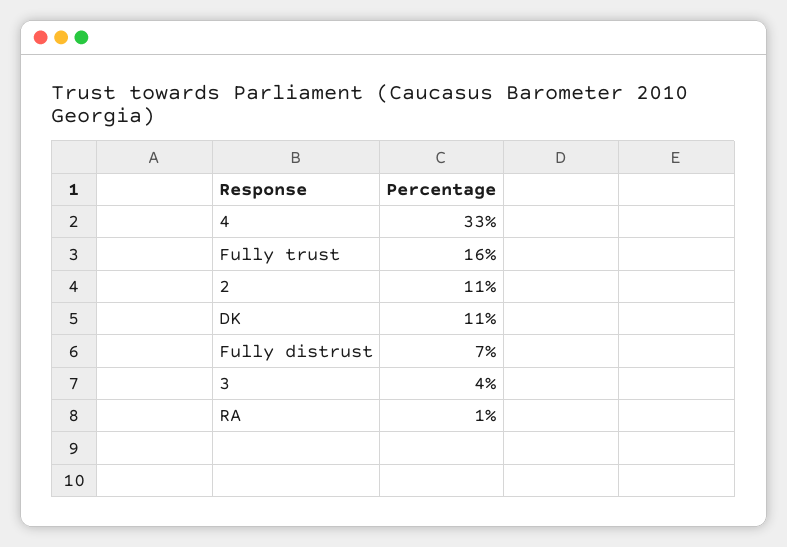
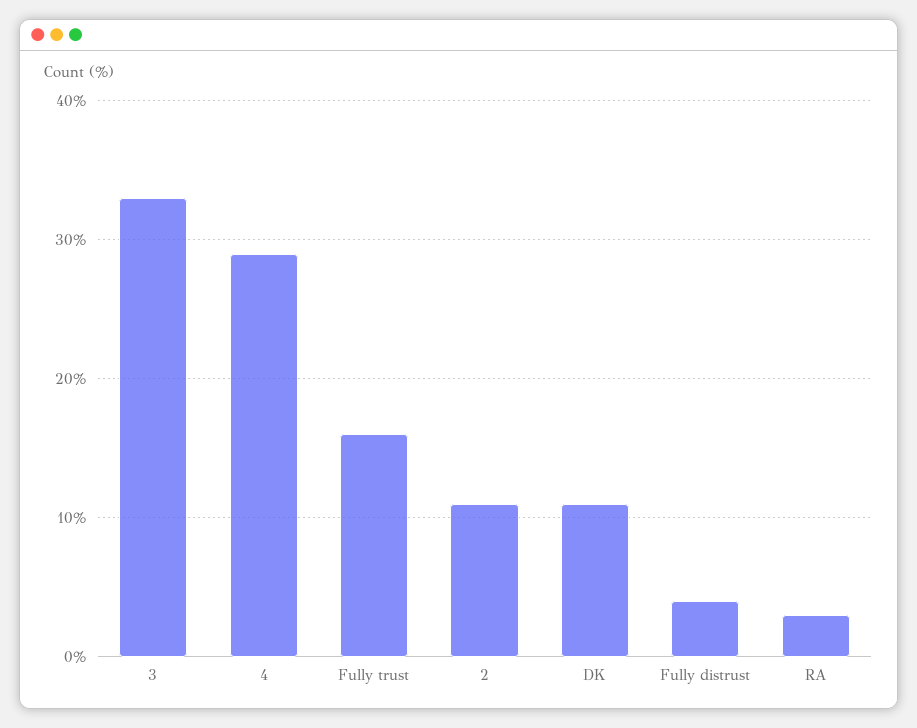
4: 33 -> 29
Fully distrust: 7 -> 4
3: 4 -> 33
RA: 1 -> 3

